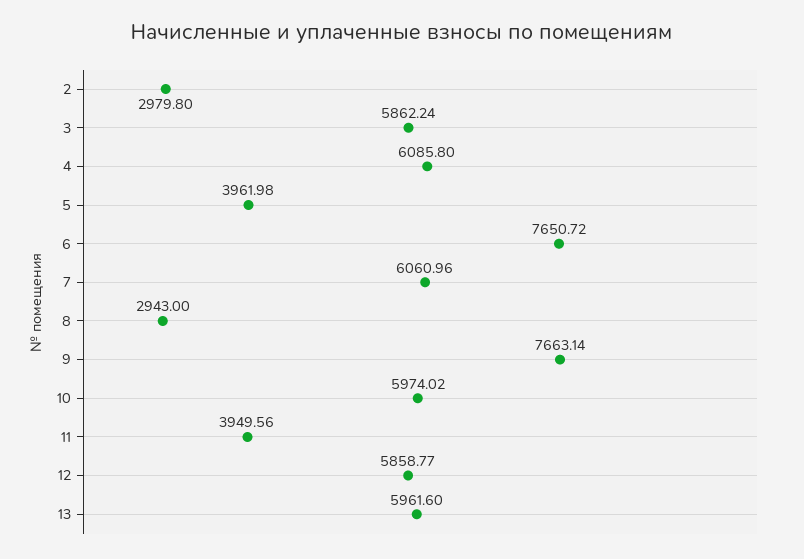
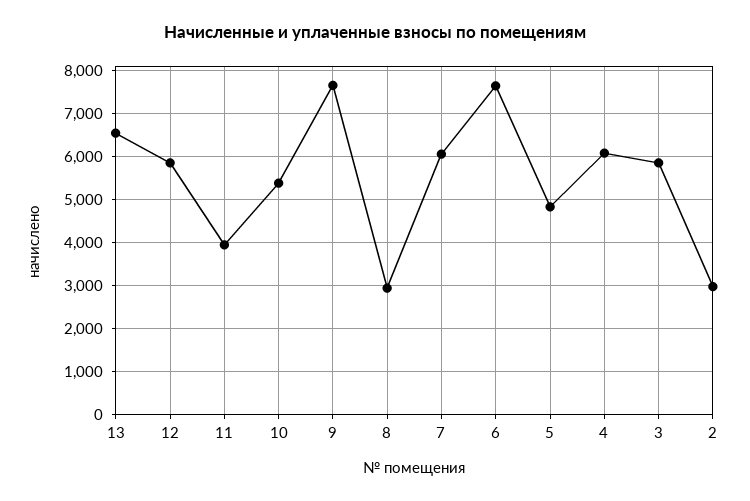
5: 3961.98 -> 4800
10: 5974.02 -> 5400
13: 5961.6 -> 6600

